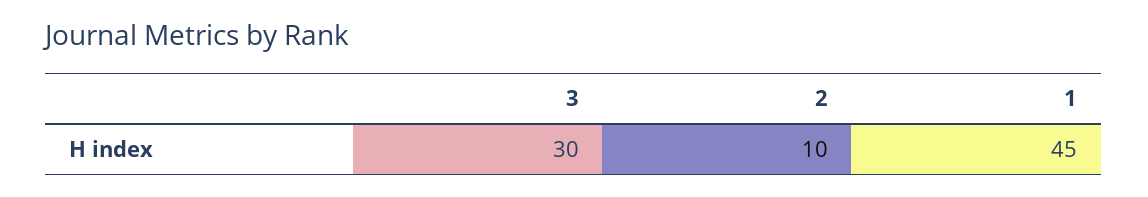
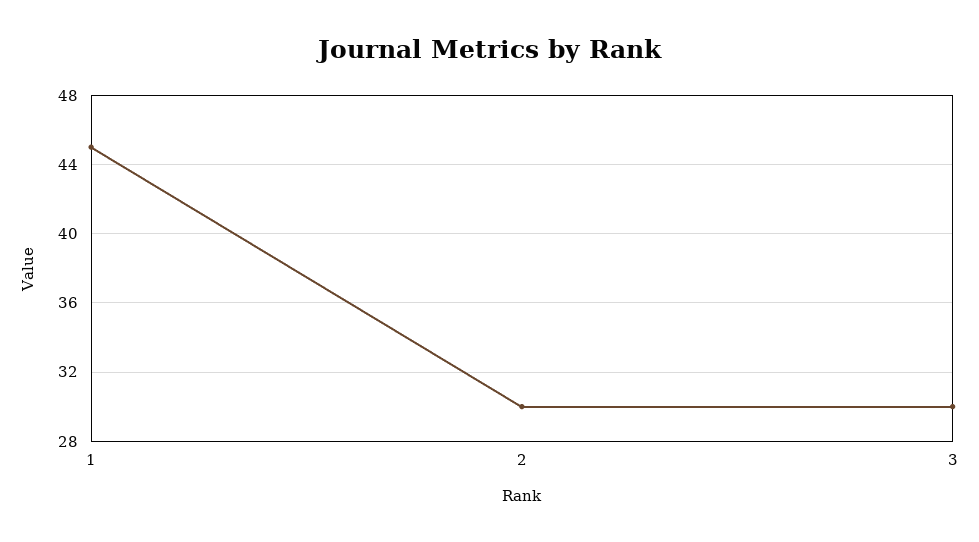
2: 10 -> 30

